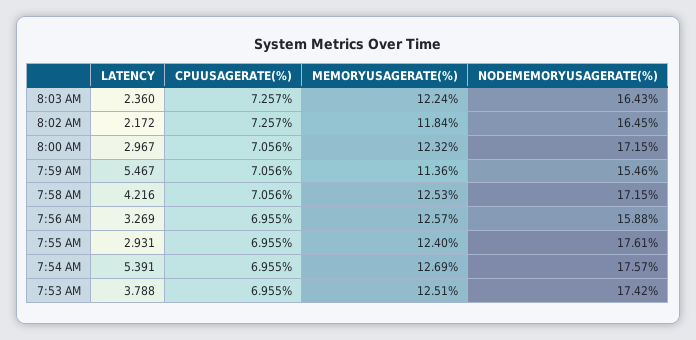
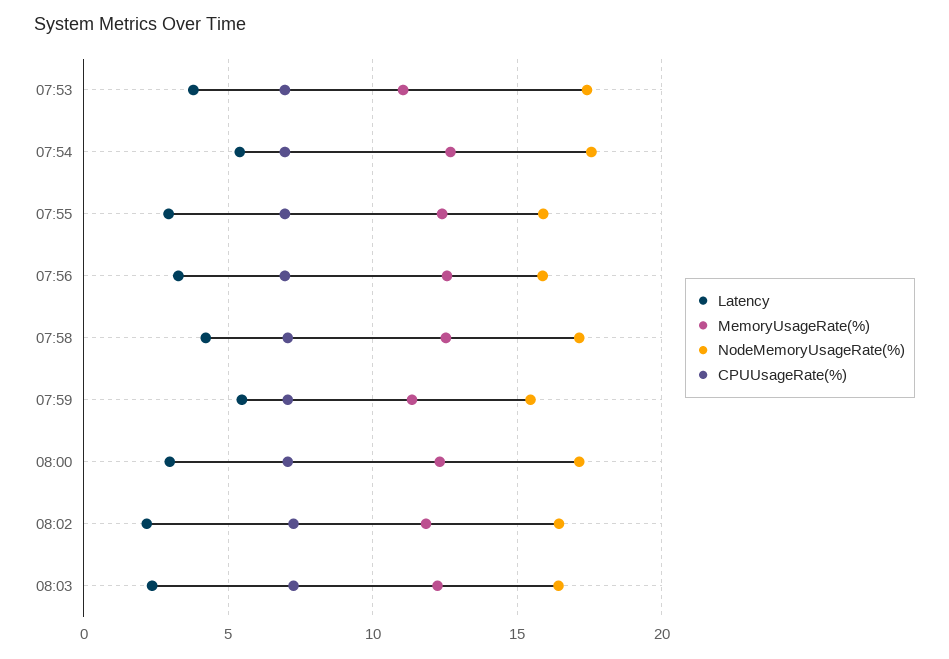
NODEMEMORYUSAGERATE(%), 7:55 AM: 17.61 -> 16
MEMORYUSAGERATE(%), 7:53 AM: 12.51 -> 11

